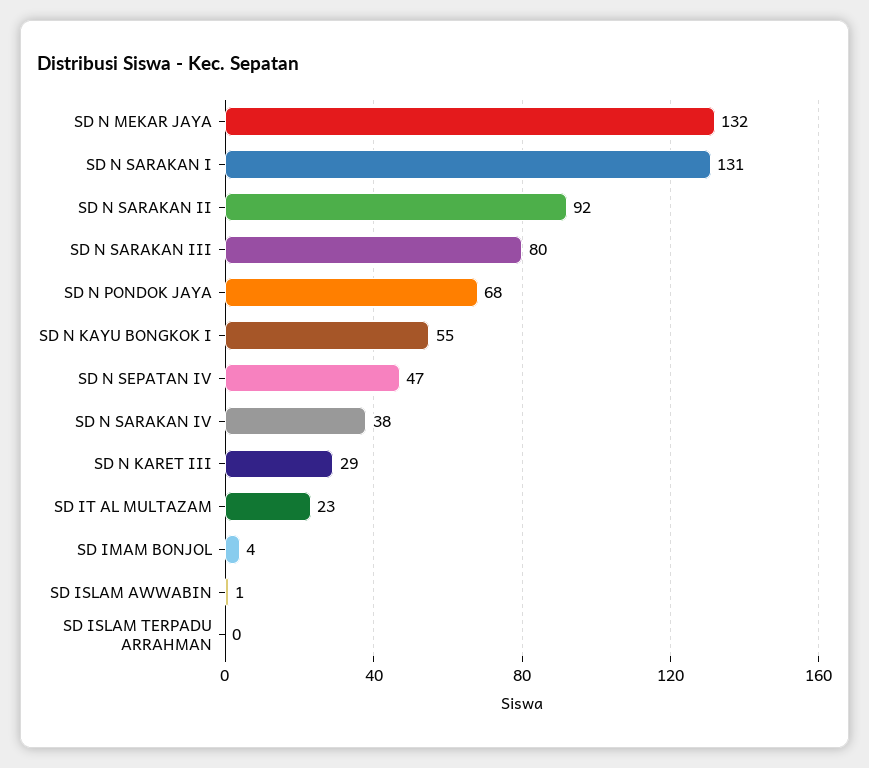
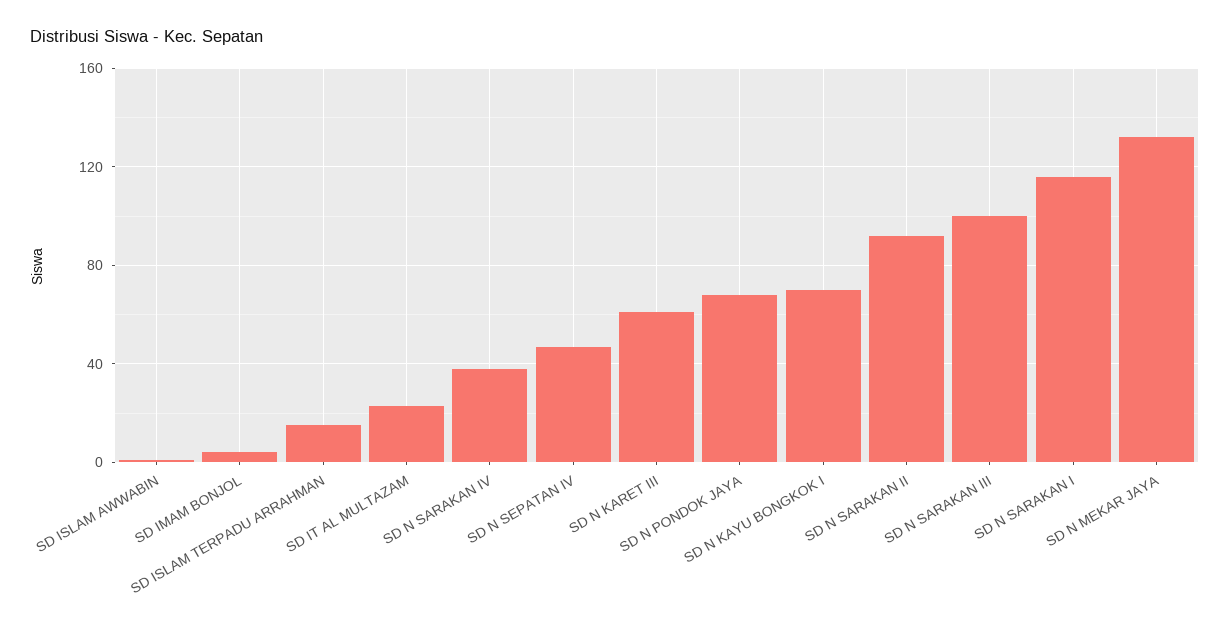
SD N SARAKAN I: 131 -> 115
SD N SARAKAN III: 80 -> 100
SD N KAYU BONGKOK I: 55 -> 70
SD N KARET III: 29 -> 60
SD ISLAM TERPADU ARRAHMAN: 0 -> 15

